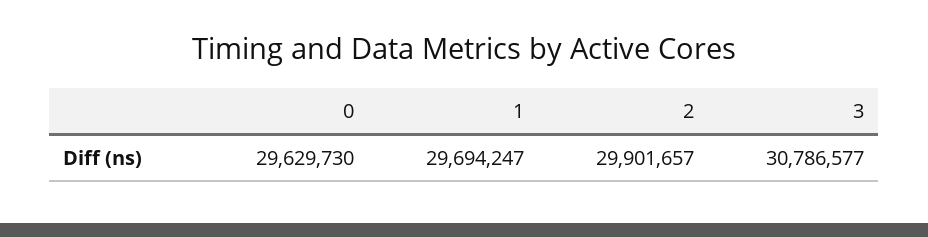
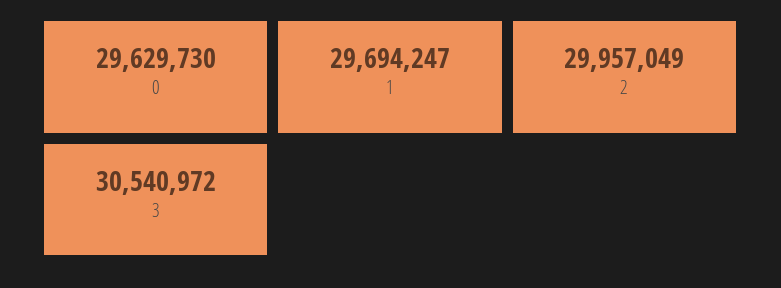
2: 29901657 -> 29957049
3: 30786577 -> 30540972

